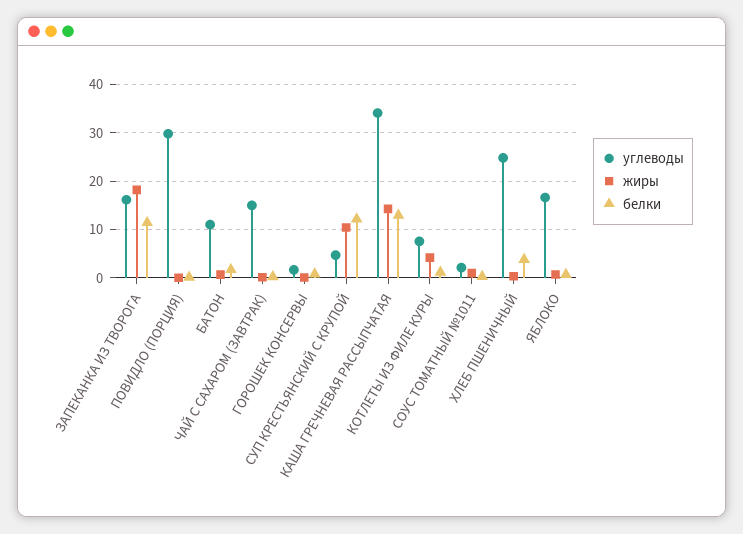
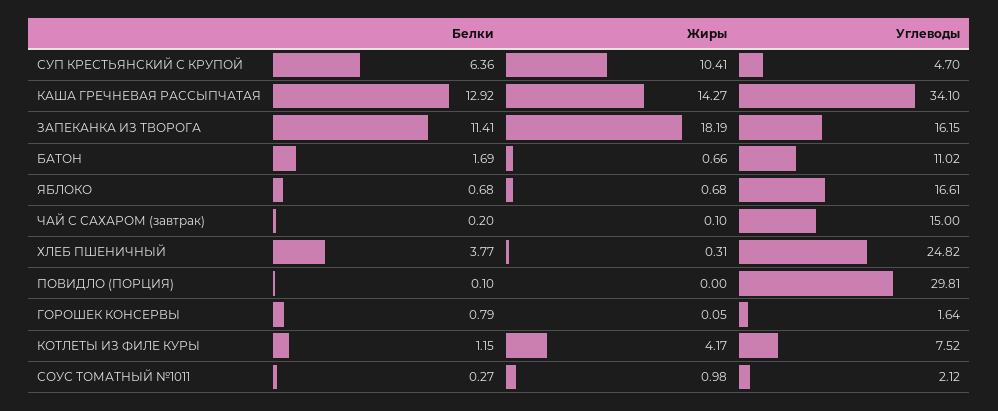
белки, СУП КРЕСТЬЯНСКИЙ С КРУПОЙ: 12 -> 6.36

